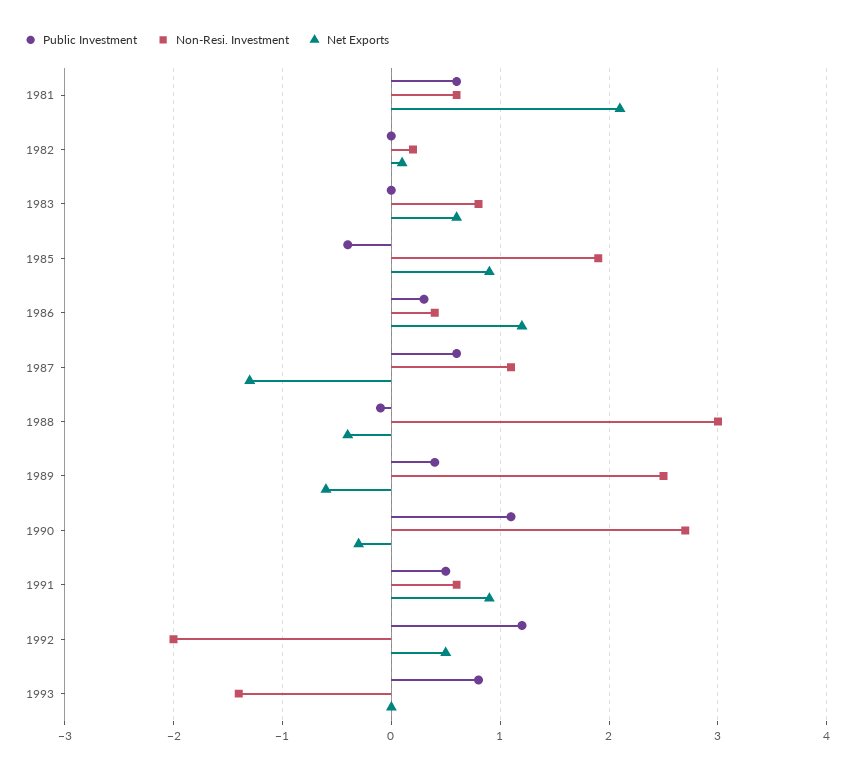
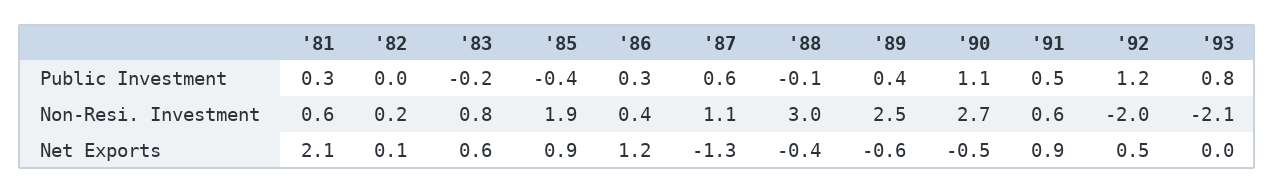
Public Investment, 1981: 0.6 -> 0.3
Public Investment, 1983: 0 -> -0.2
Net Exports, 1990: -0.3 -> -0.5
Non-Resi. Investment, 1993: -1.4 -> -2.1

